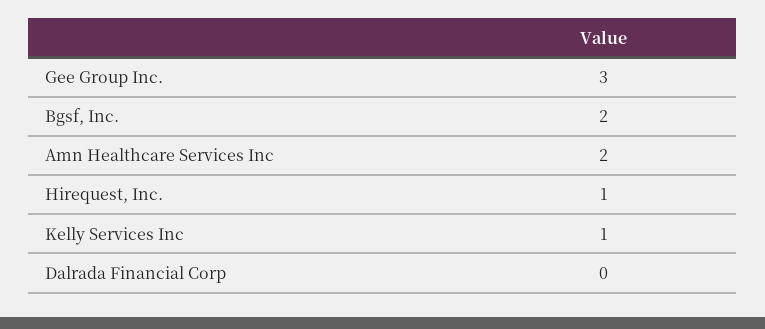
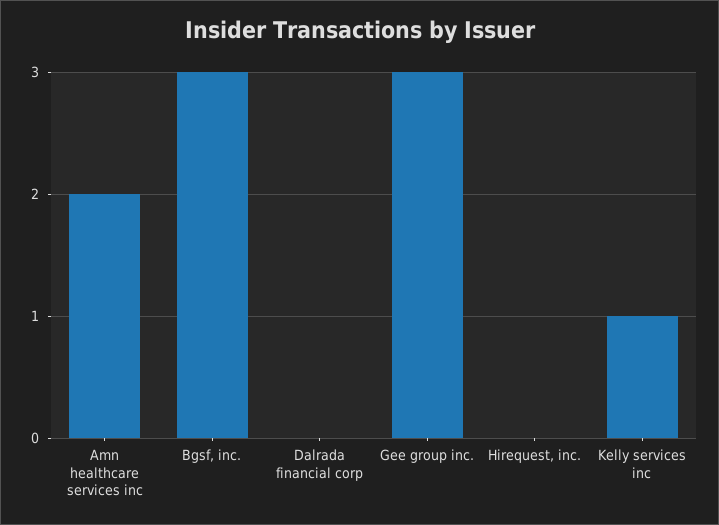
Bgsf, Inc.: 2 -> 3
Hirequest, Inc.: 1 -> 0

